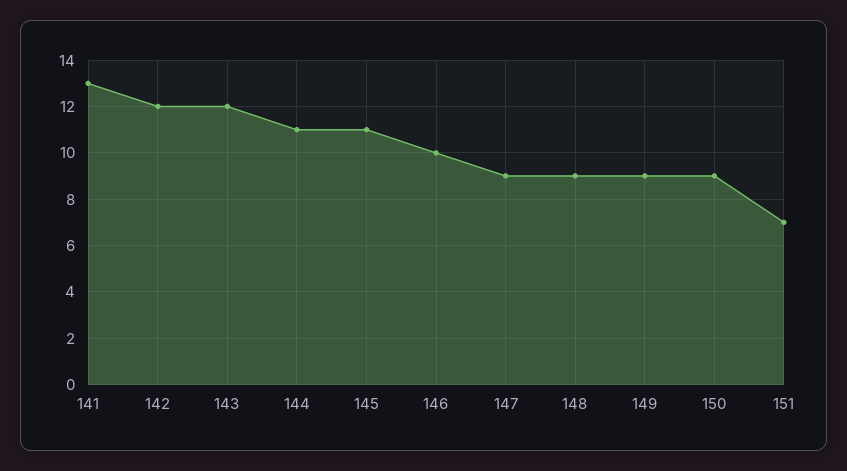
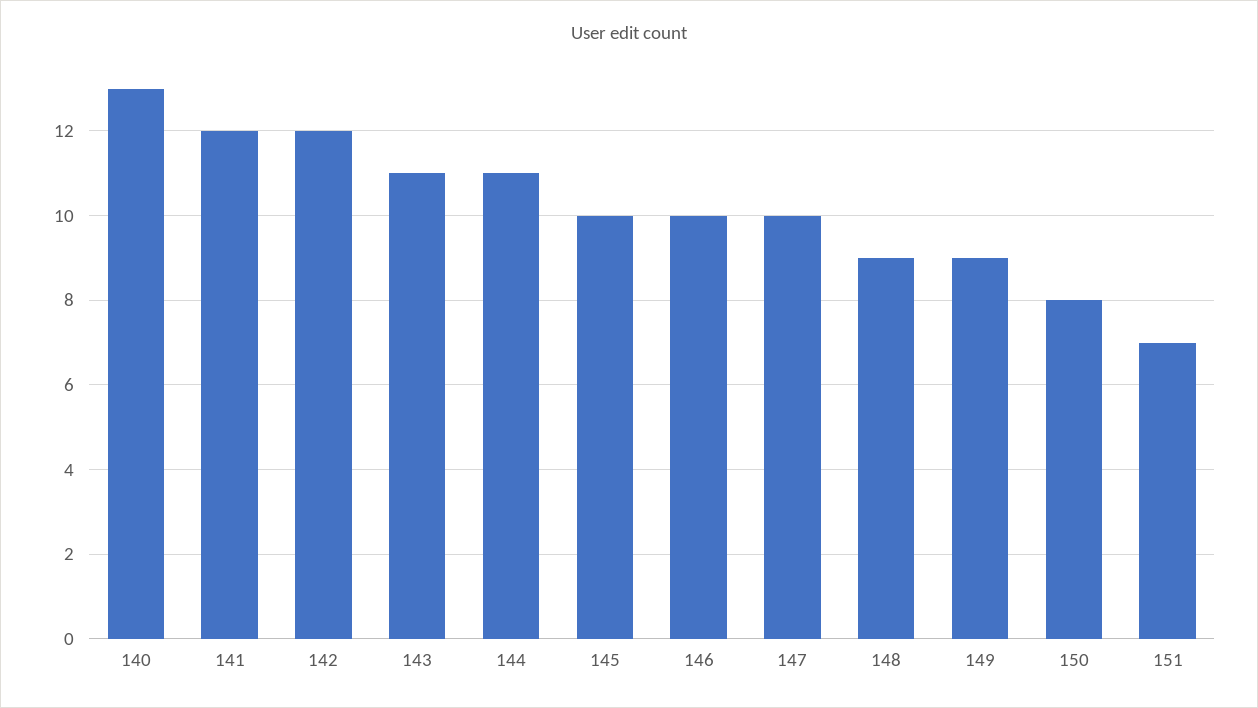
141: 13 -> 12
143: 12 -> 11
145: 11 -> 10
147: 9 -> 10
150: 9 -> 8
140: none -> 13

